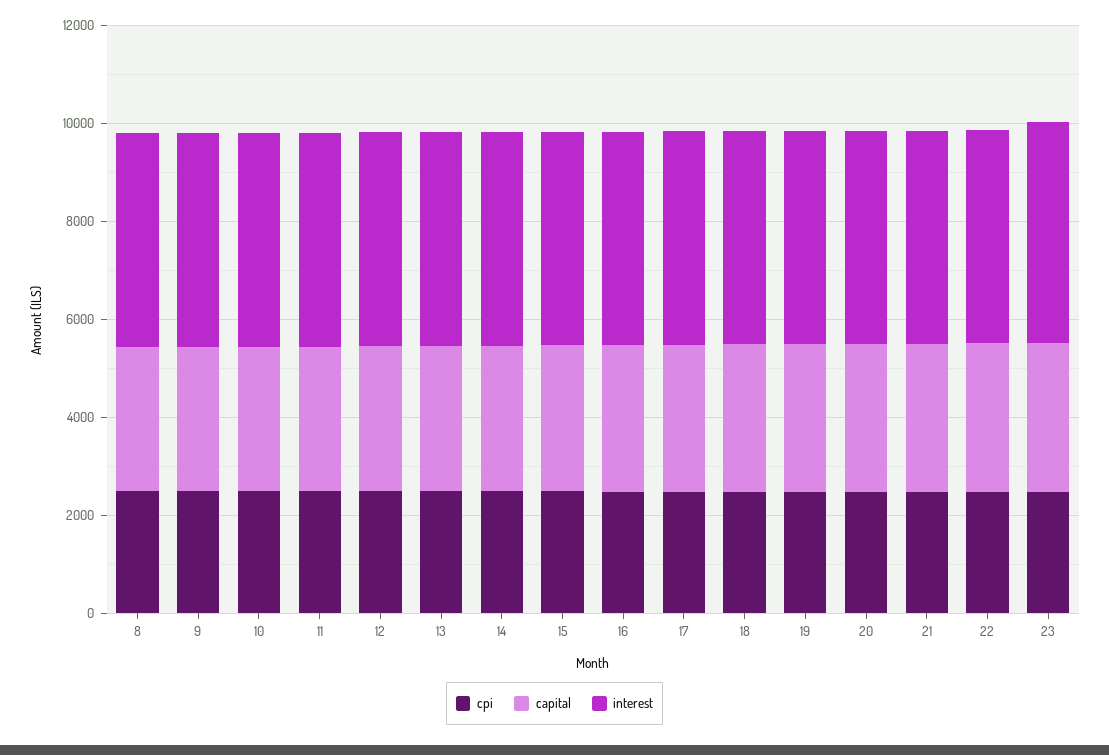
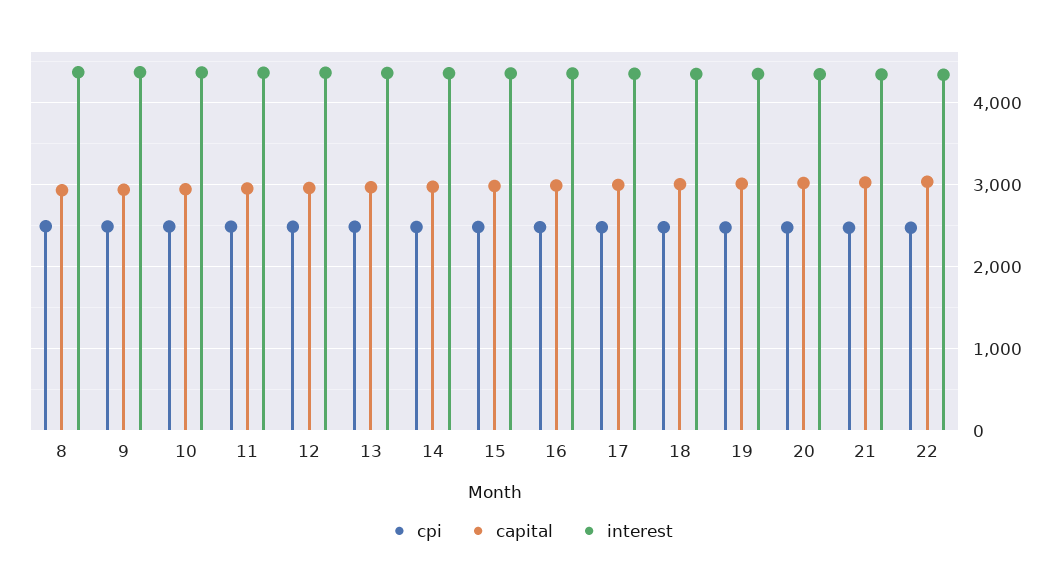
cpi, 23: 2500 -> none
capital, 23: 3000 -> none
interest, 23: 4500 -> none

